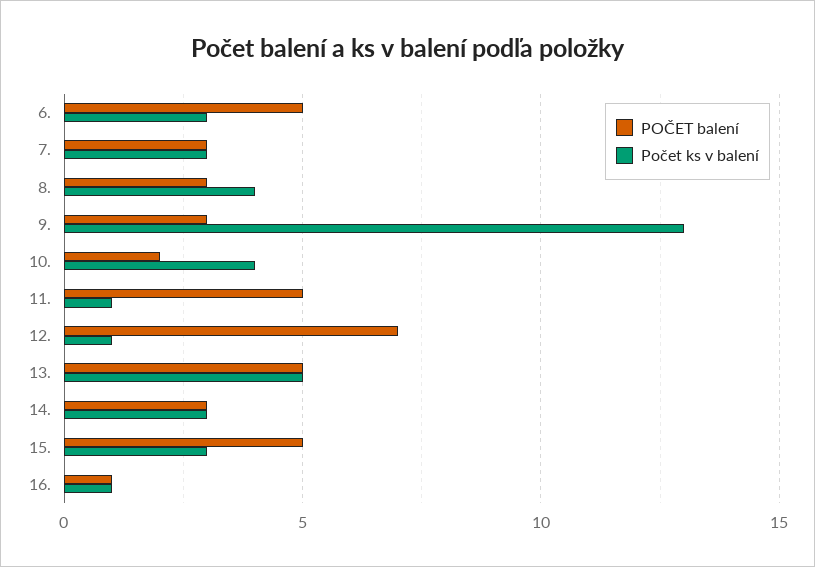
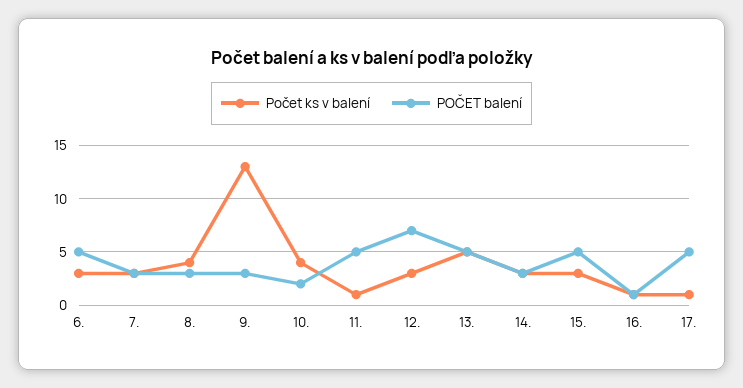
Počet ks v balení, 12.: 1 -> 3
Počet ks v balení, 17.: none -> 1
POČET balení, 17.: none -> 5

